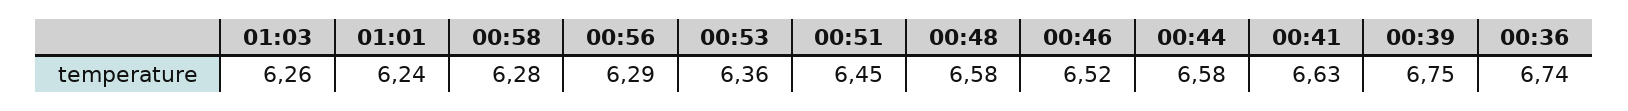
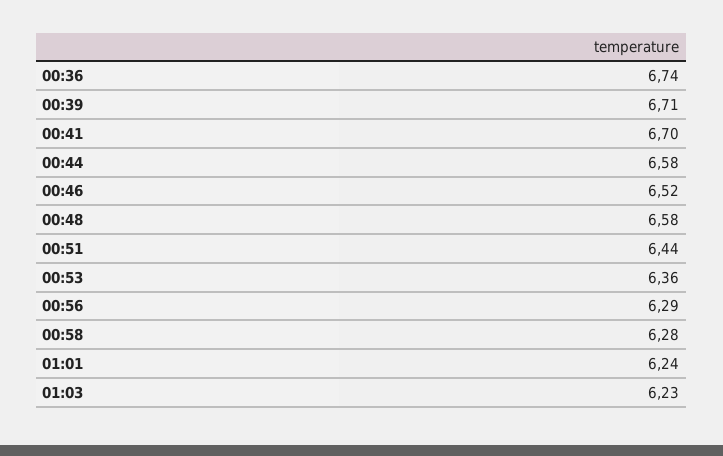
01:03: 6.26 -> 6.23
00:51: 6.45 -> 6.44
00:41: 6.63 -> 6.7
00:39: 6.75 -> 6.71

